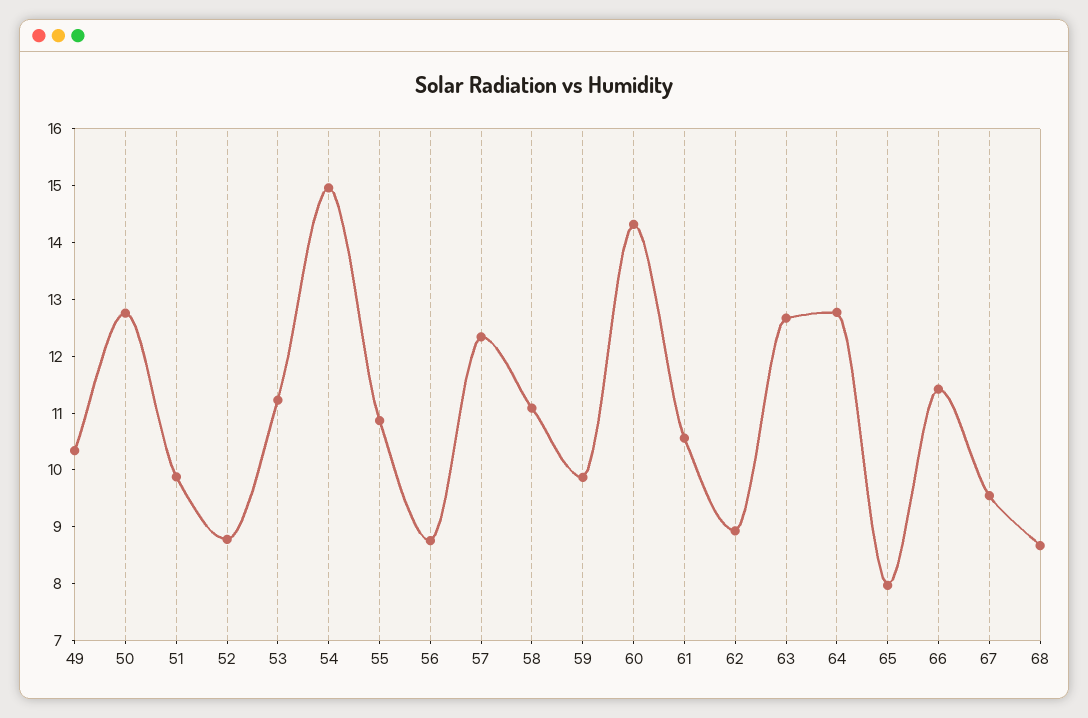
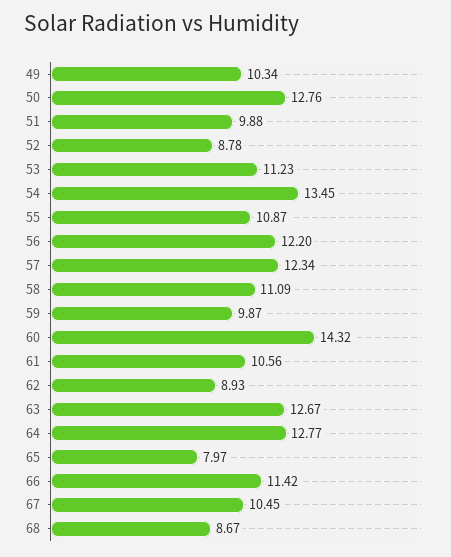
54: 15 -> 13.45
56: 8.8 -> 12.2
67: 9.6 -> 10.45

